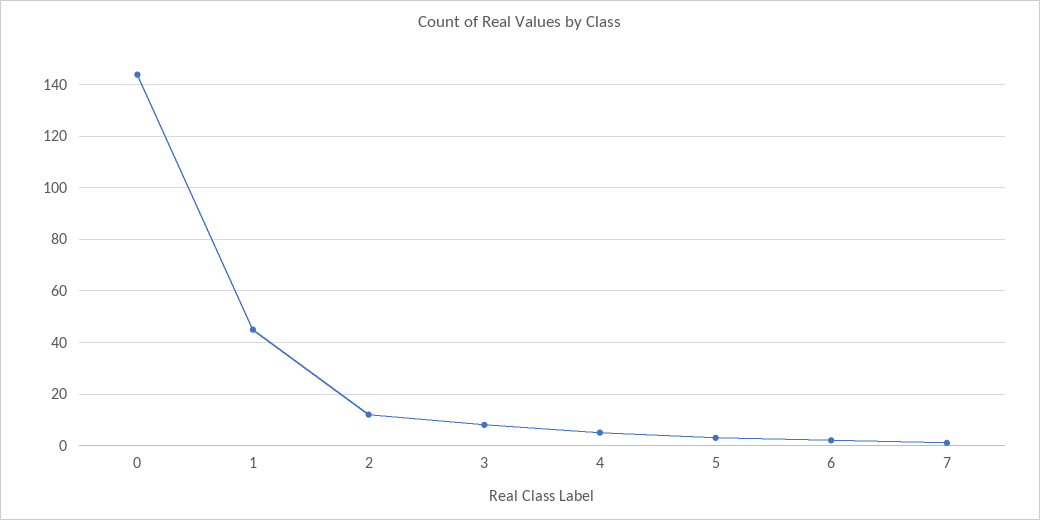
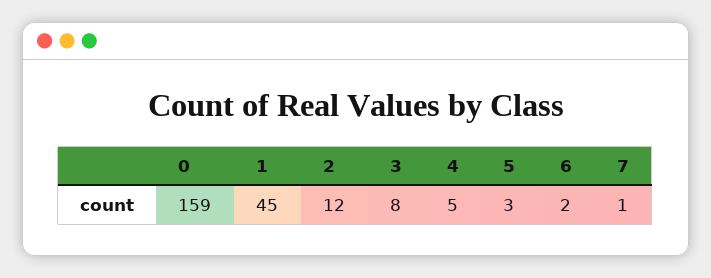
0: 145 -> 159

